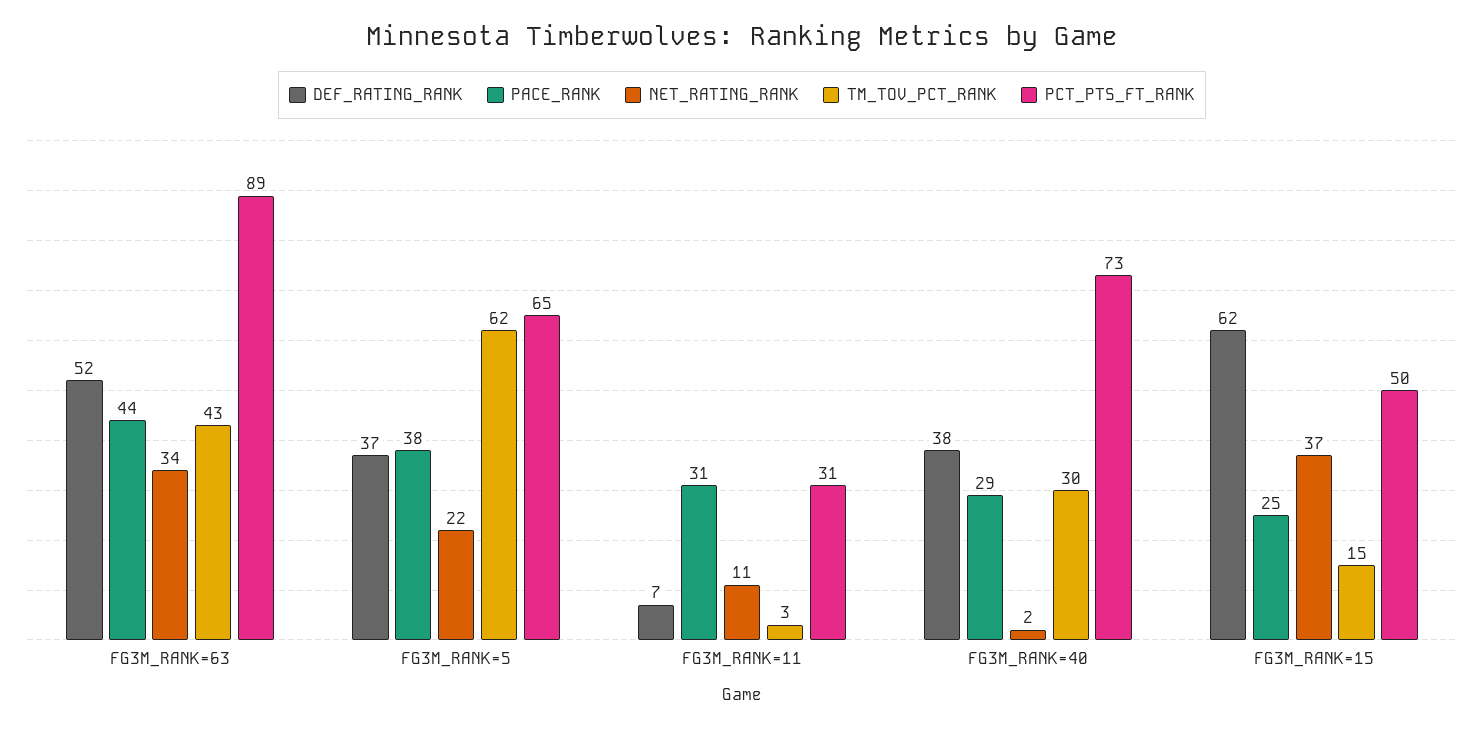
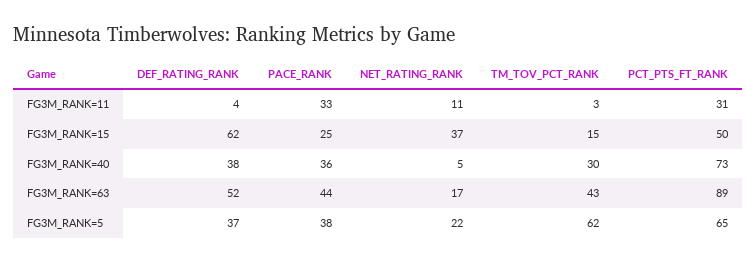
NET_RATING_RANK, FG3M_RANK=63: 34 -> 17
DEF_RATING_RANK, FG3M_RANK=11: 7 -> 4
PACE_RANK, FG3M_RANK=11: 31 -> 33
PACE_RANK, FG3M_RANK=40: 29 -> 36
NET_RATING_RANK, FG3M_RANK=40: 2 -> 5

